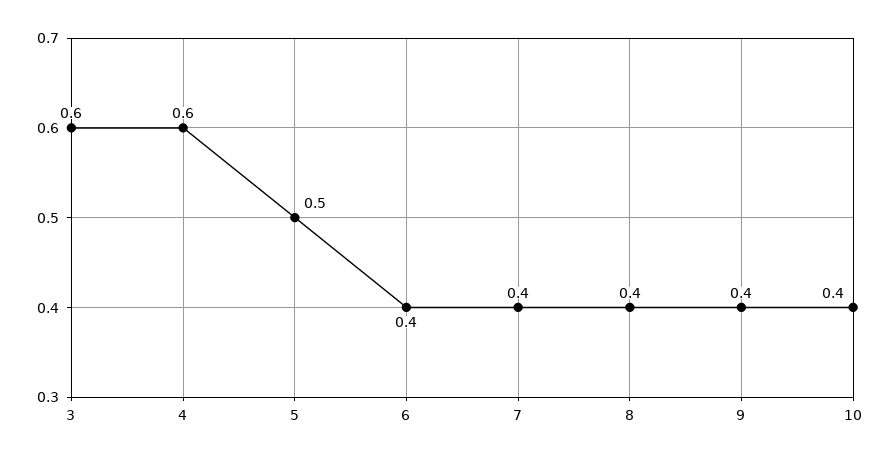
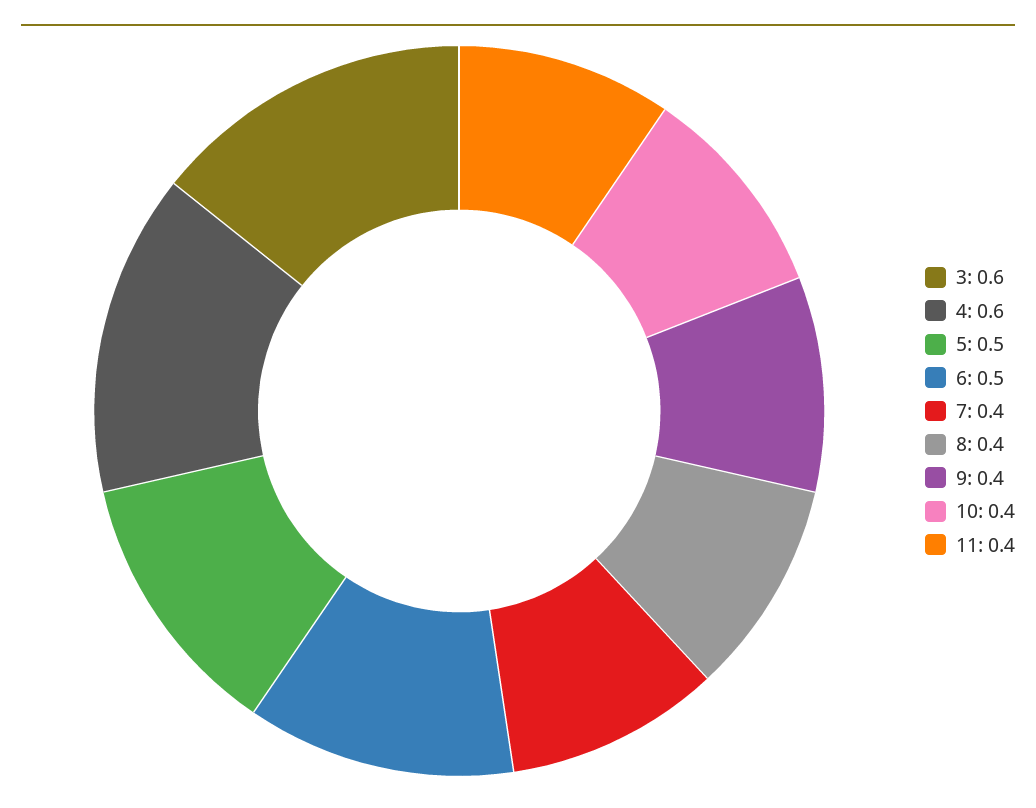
6: 0.4 -> 0.5
11: none -> 0.4

